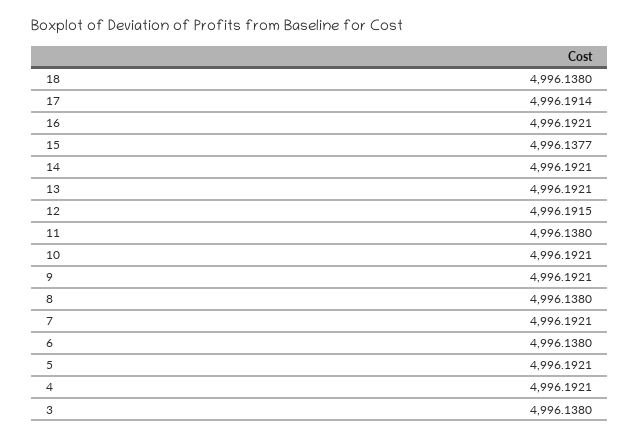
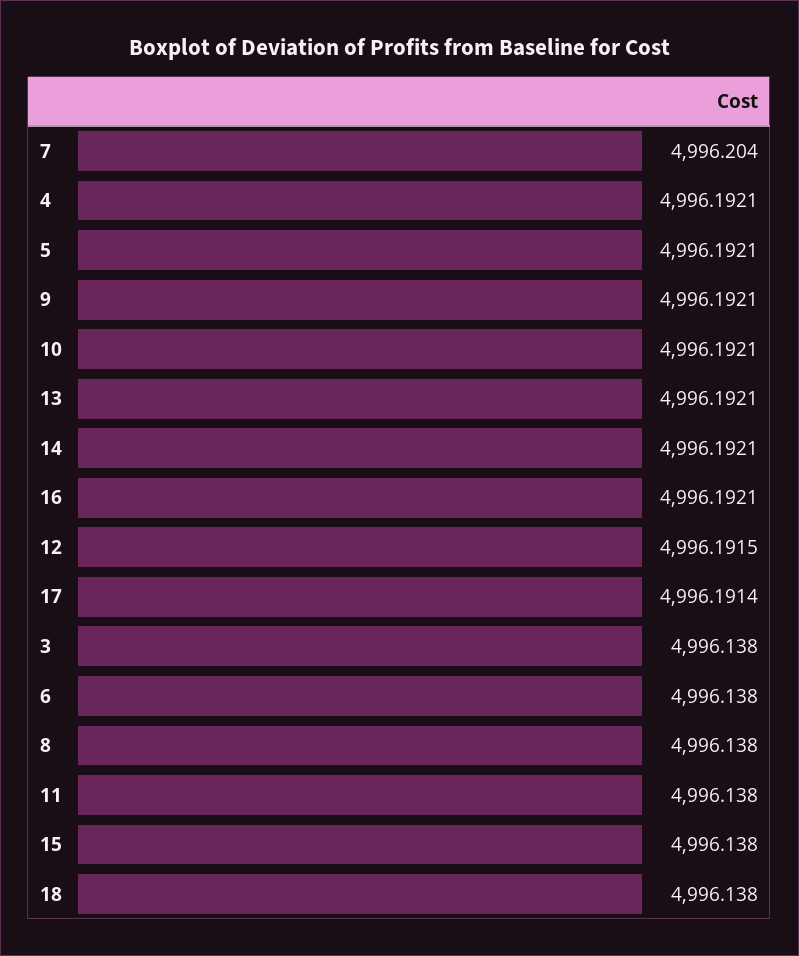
15: 4996.1377 -> 4996.138
7: 4996.1921 -> 4996.204

